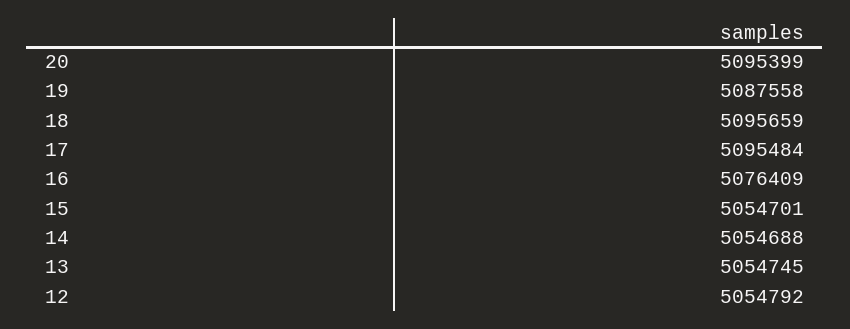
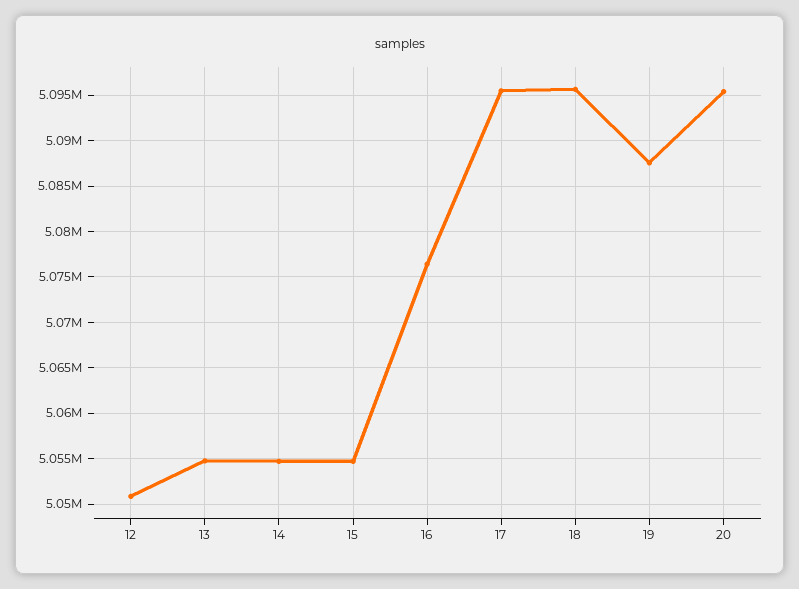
12: 5054792 -> 5051000

